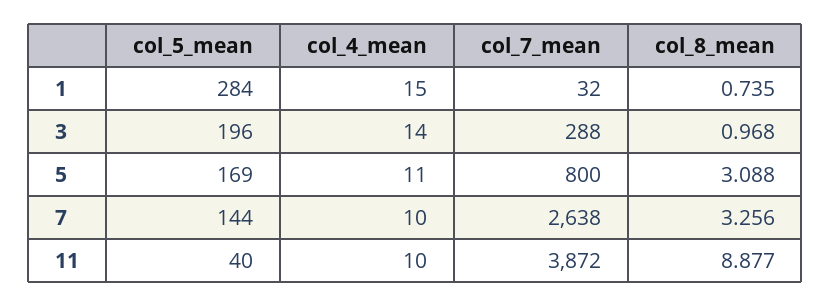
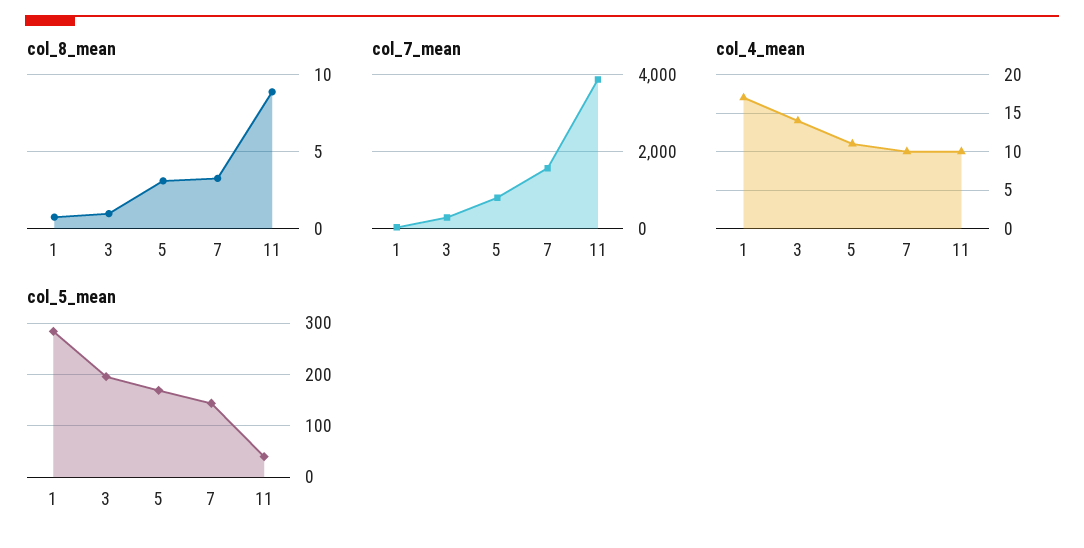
col_4_mean, 1: 15 -> 17
col_7_mean, 7: 2638 -> 1600

